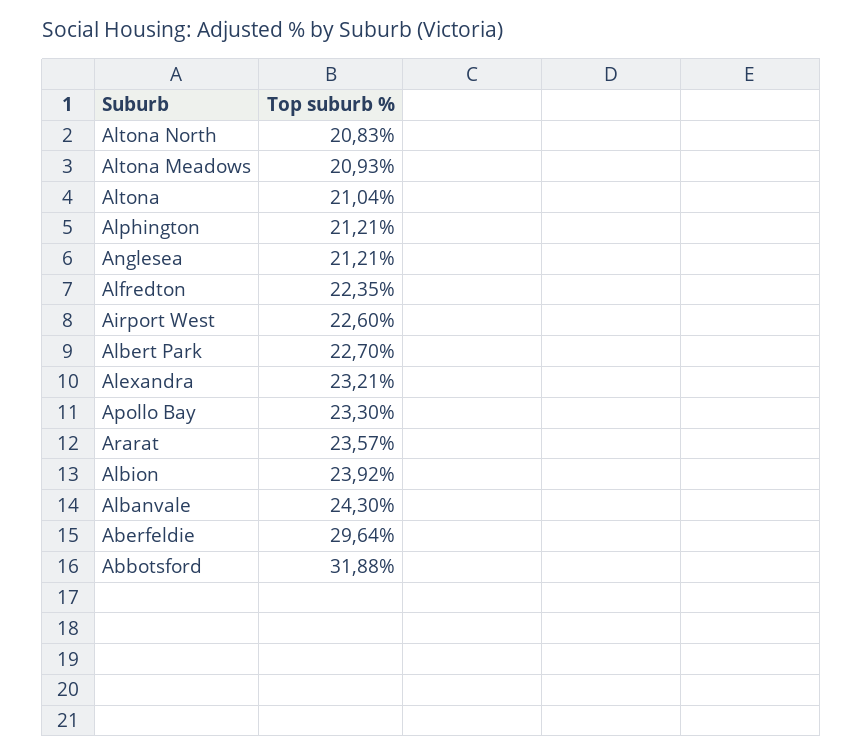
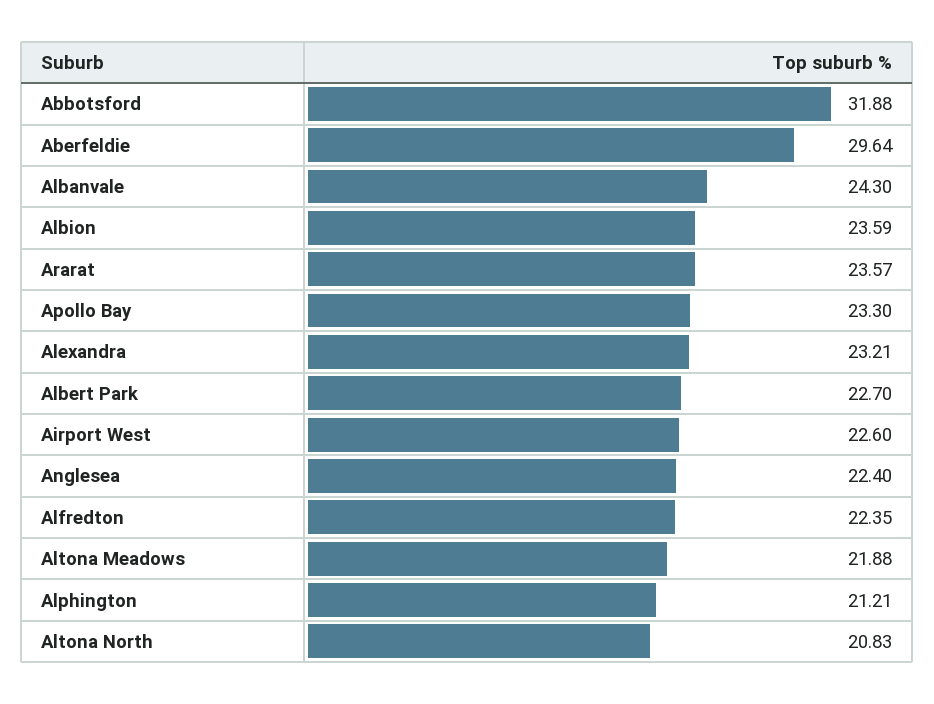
Altona Meadows: 20.93 -> 21.88
Altona: 21.04 -> none
Anglesea: 21.21 -> 22.4
Albion: 23.92 -> 23.59

